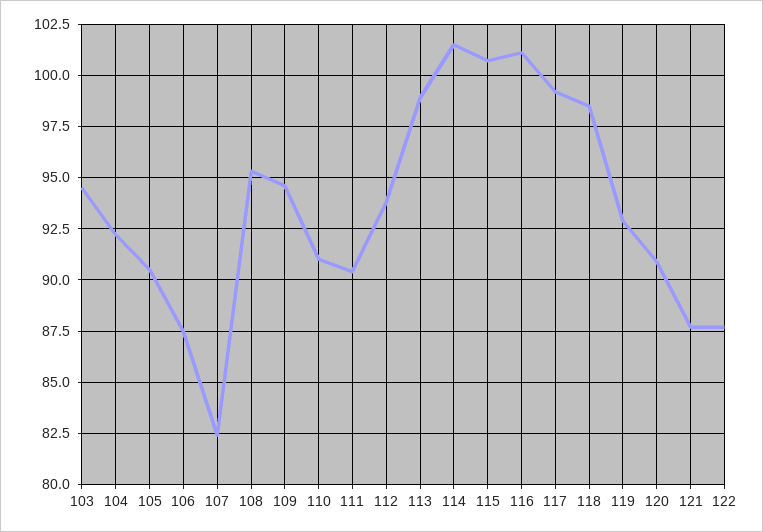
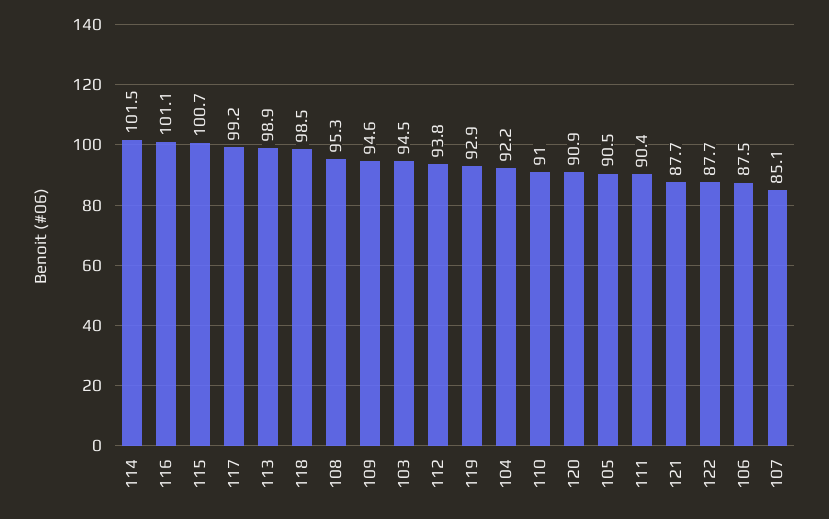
107: 82.5 -> 85.1

